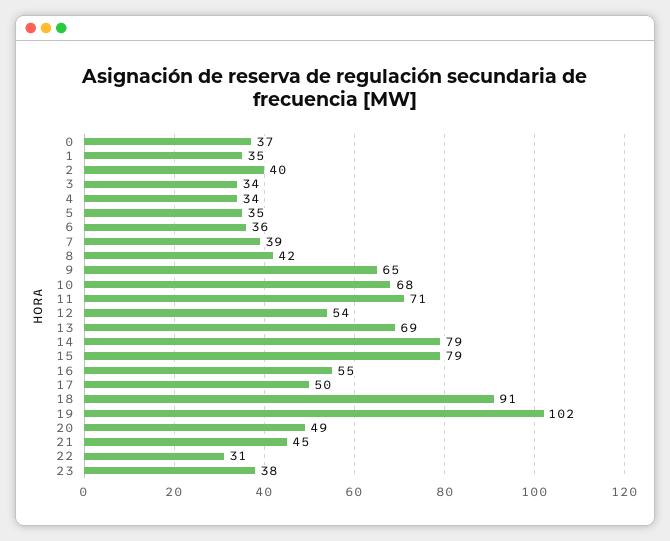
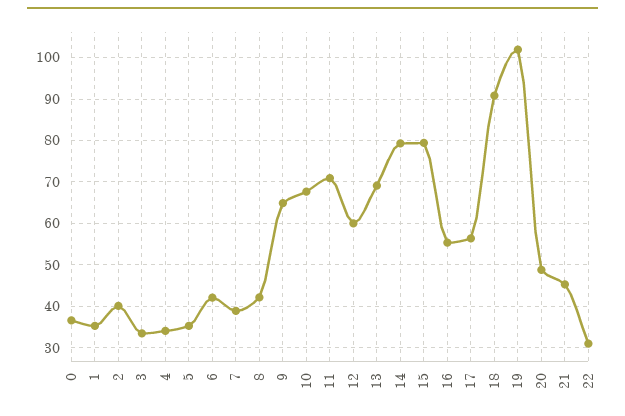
6: 36 -> 42
12: 54 -> 60
17: 50 -> 56
23: 38 -> none

